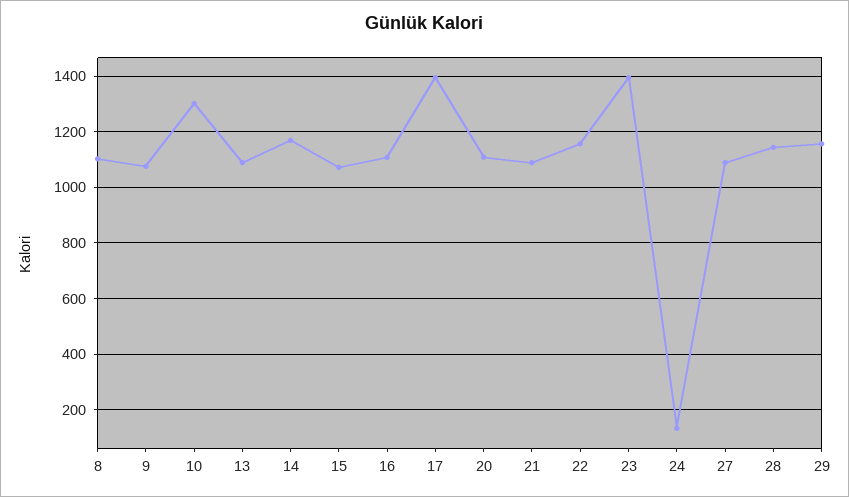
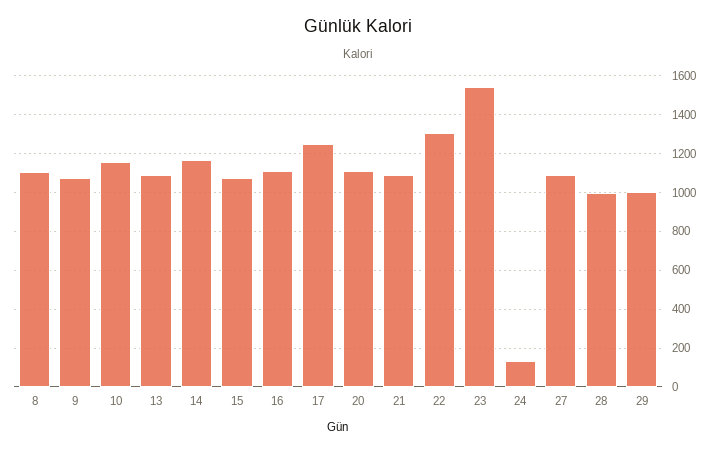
10: 1300 -> 1150
17: 1400 -> 1250
22: 1150 -> 1300
23: 1400 -> 1550
28: 1150 -> 1000
29: 1150 -> 1000

